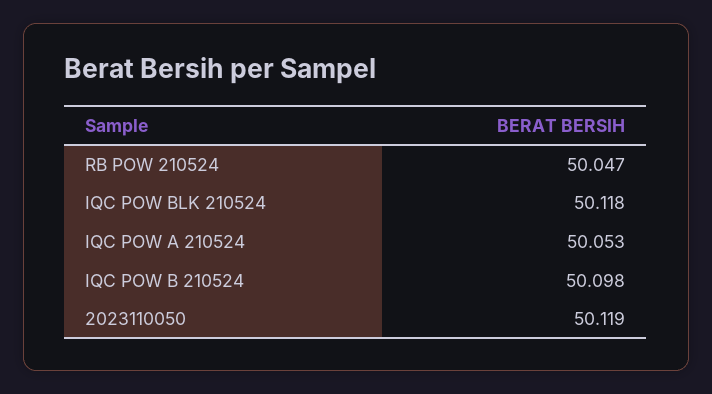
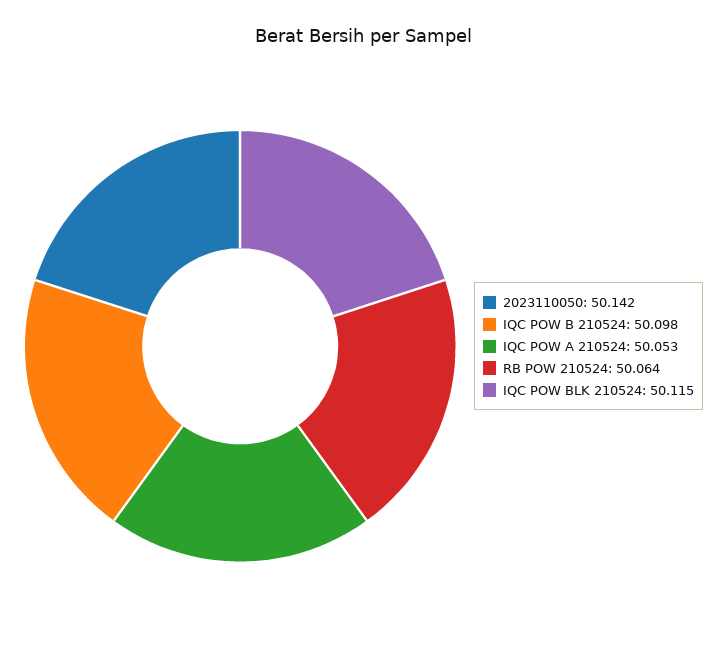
RB POW 210524: 50.047 -> 50.064
IQC POW BLK 210524: 50.118 -> 50.115
2023110050: 50.119 -> 50.142

